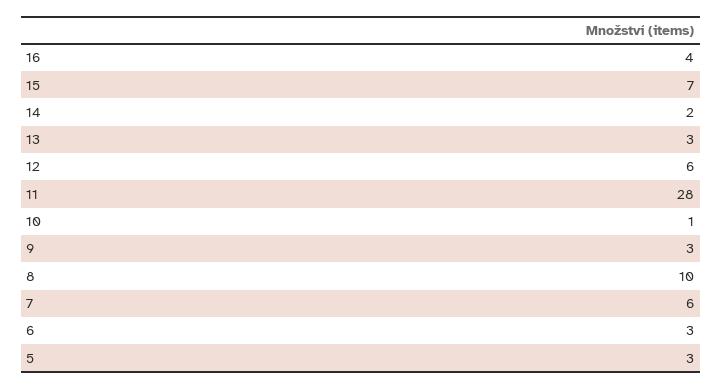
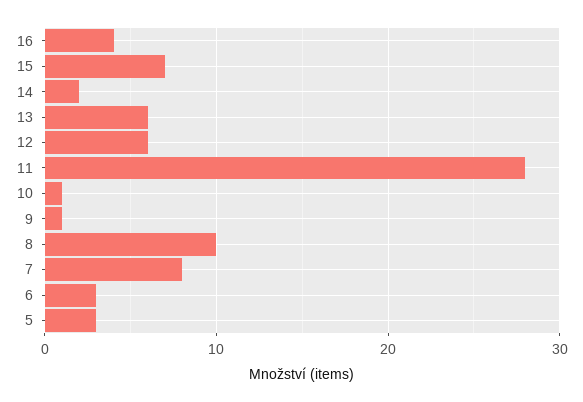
13: 3 -> 6
9: 3 -> 1
7: 6 -> 8

